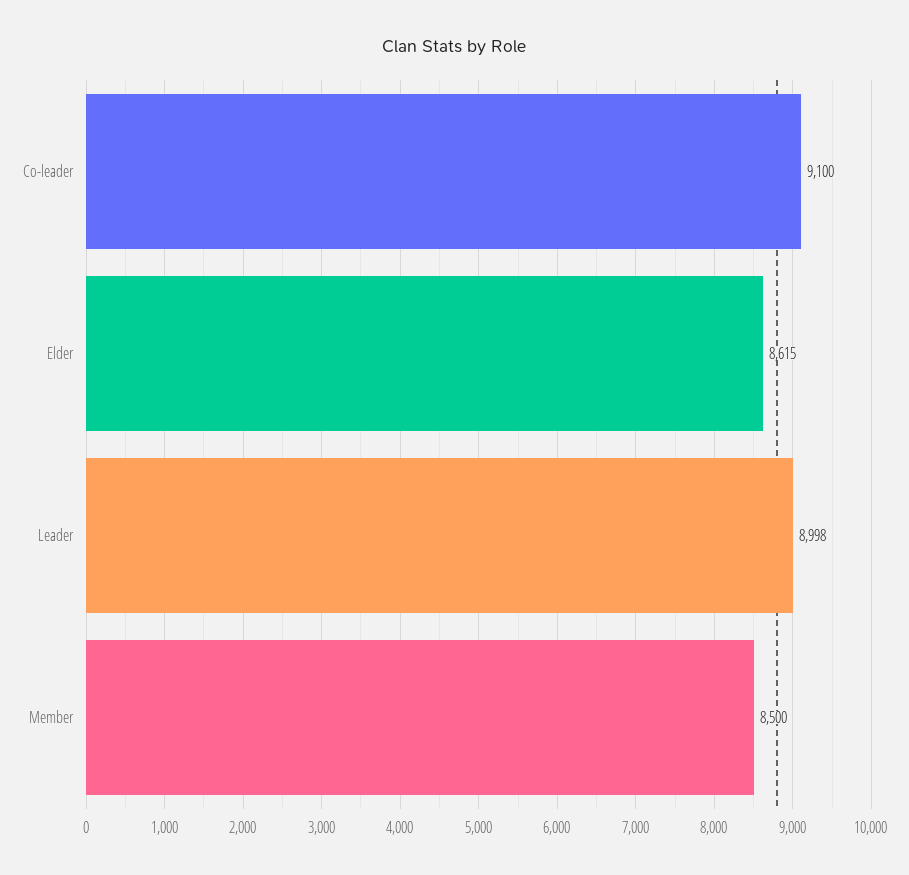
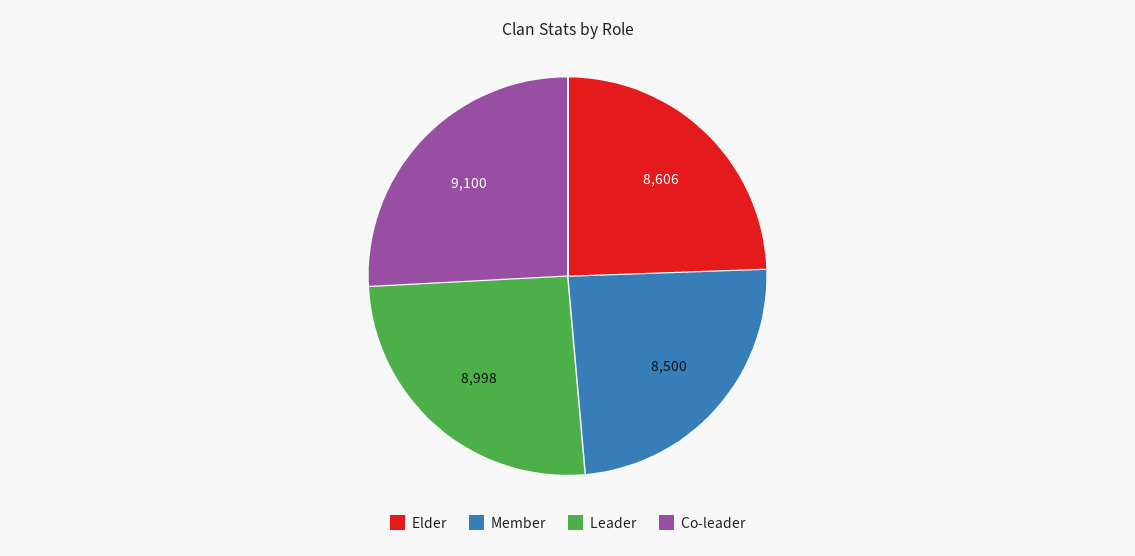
Elder: 8615 -> 8606

